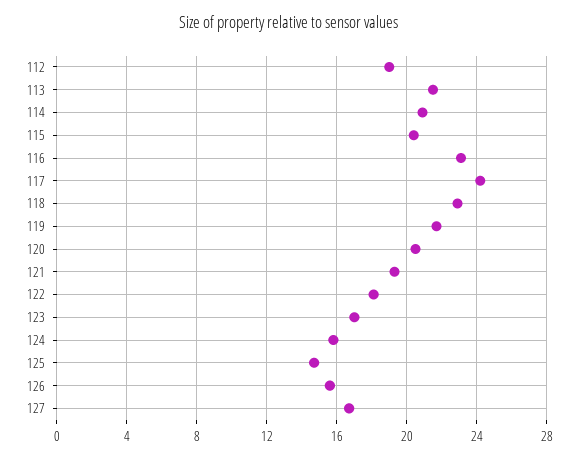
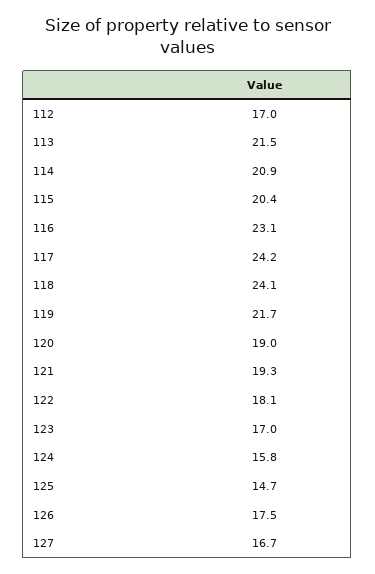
112: 19 -> 17
118: 23 -> 24.1
120: 20.5 -> 19
126: 15.5 -> 17.5

